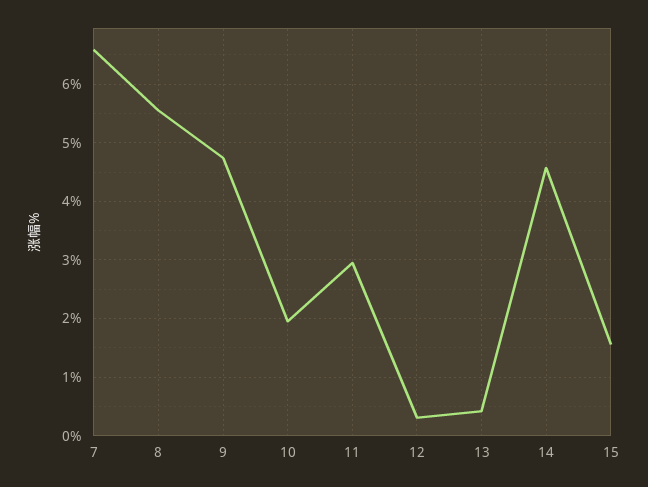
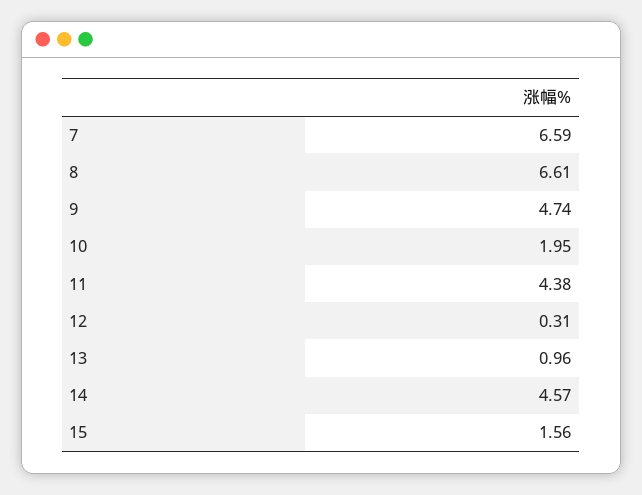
8: 5.6 -> 6.61
11: 3 -> 4.38
13: 0.4 -> 0.96

